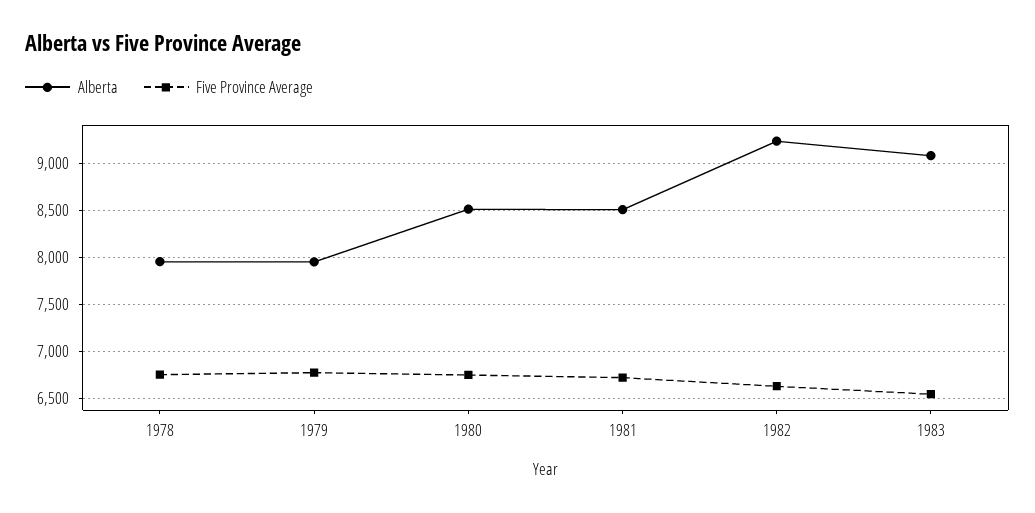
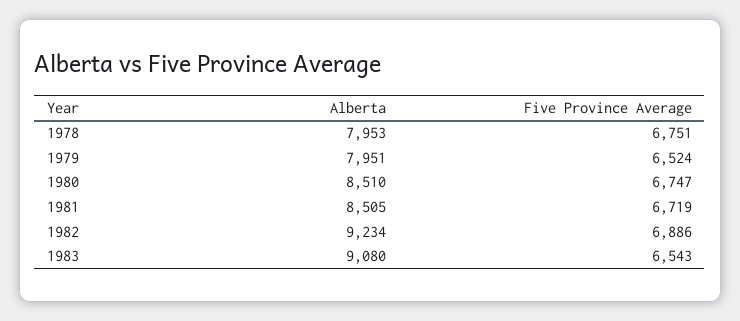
Five Province Average, 1979: 6800 -> 6524
Five Province Average, 1982: 6600 -> 6886

